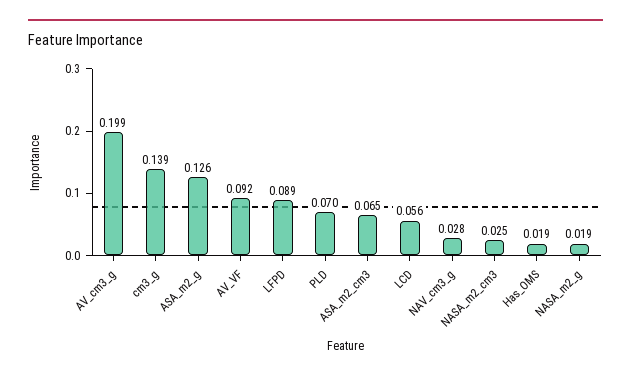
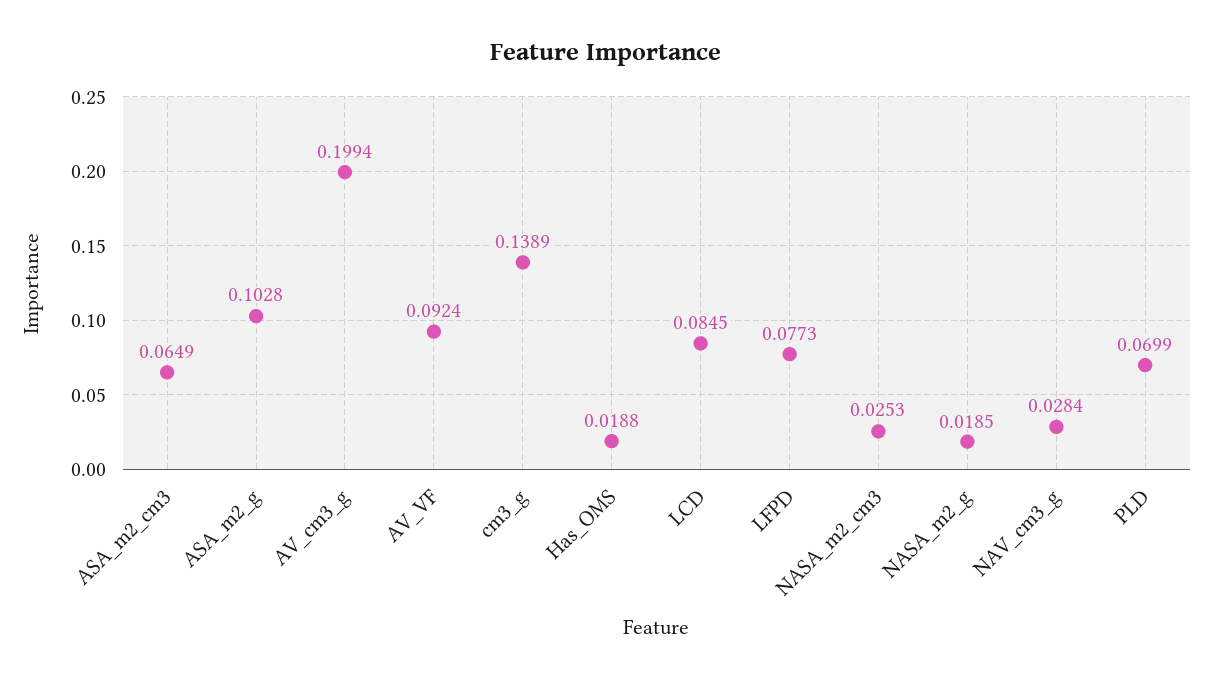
ASA_m2_g: 0.126 -> 0.1028
LFPD: 0.089 -> 0.0773
LCD: 0.056 -> 0.0845

